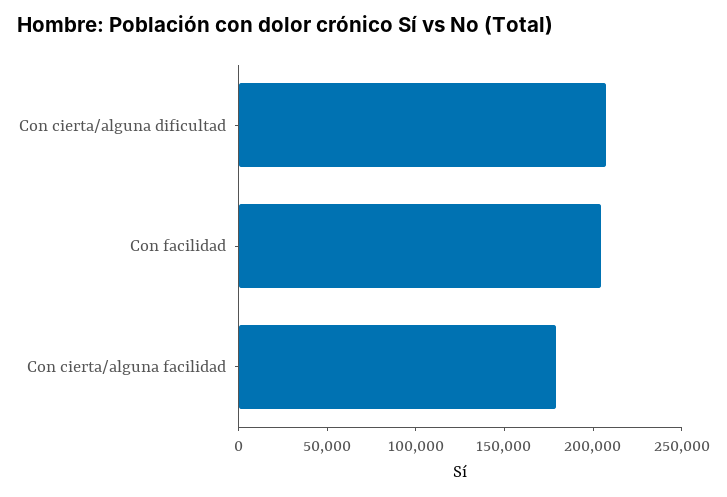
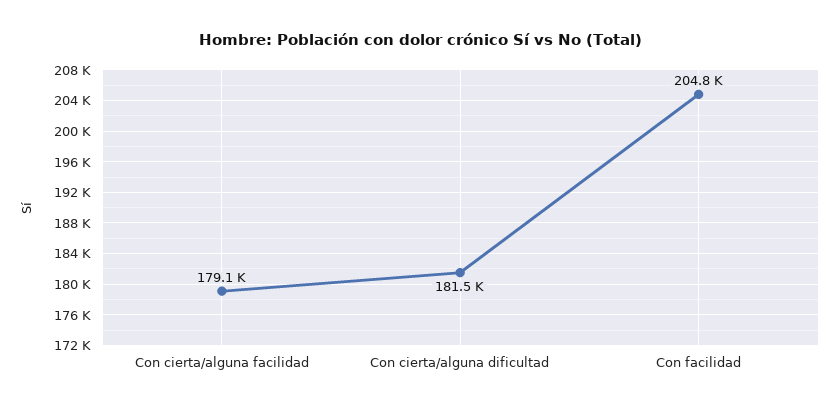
Con cierta/alguna dificultad: 210000 -> 181500

